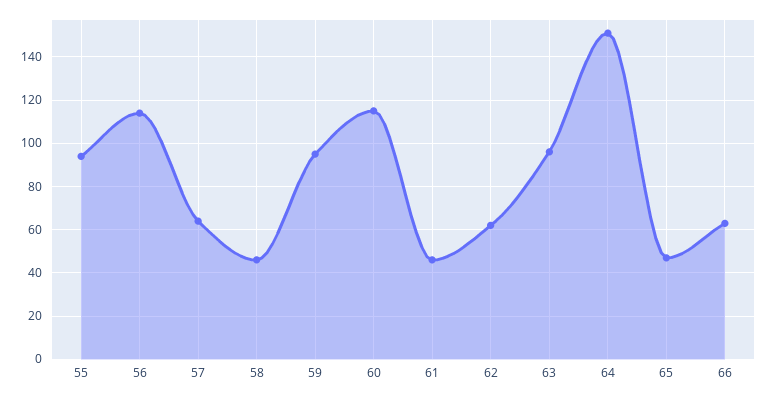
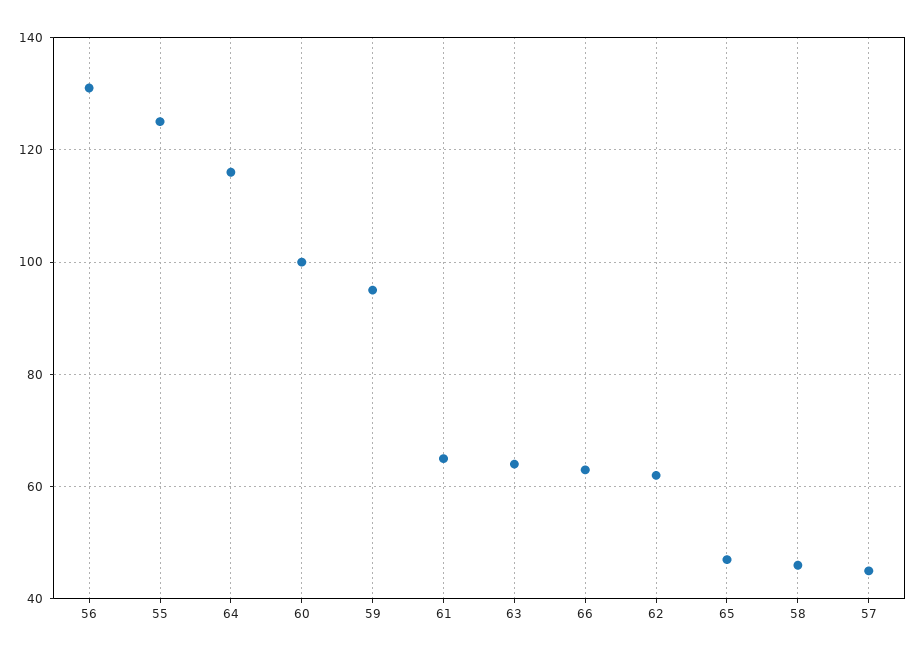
55: 95 -> 125
56: 115 -> 130
57: 65 -> 45
60: 115 -> 100
61: 45 -> 65
63: 95 -> 65
64: 150 -> 115

